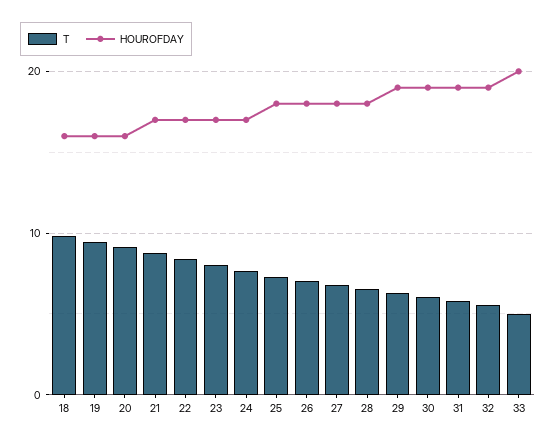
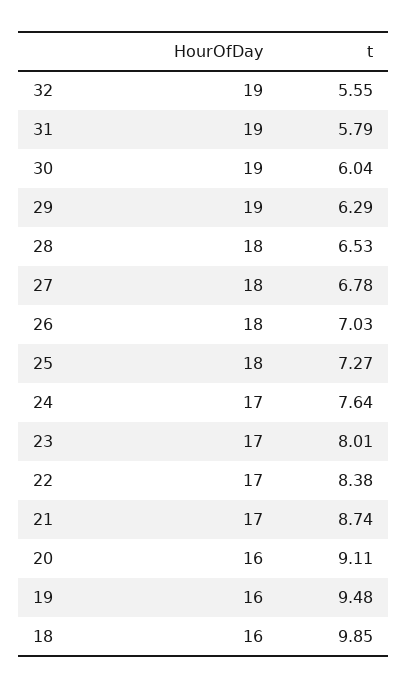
T, 33: 5 -> none
HOUROFDAY, 33: 20 -> none

